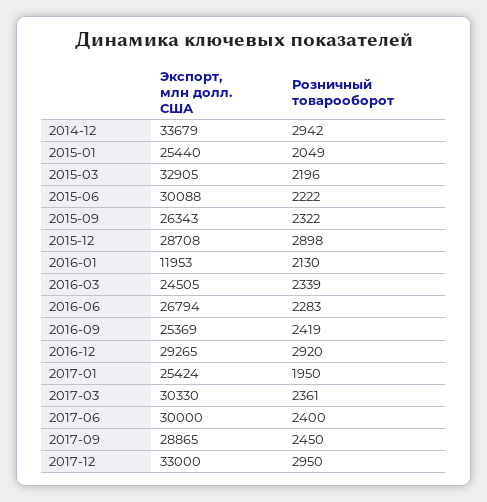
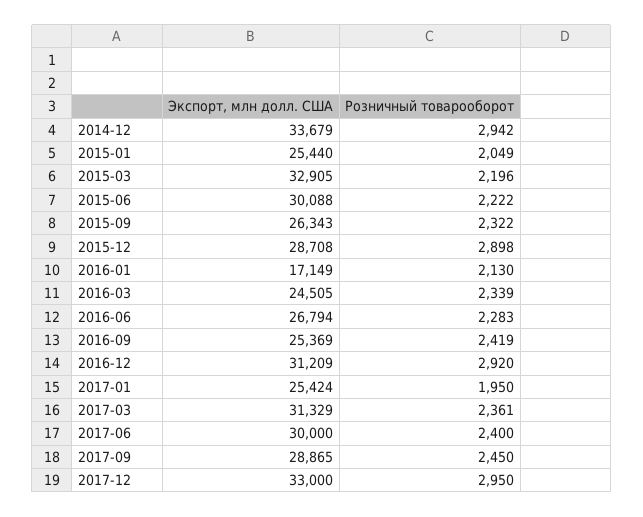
Экспорт, млн долл. США, 2016-01: 11953 -> 17149
Экспорт, млн долл. США, 2016-12: 29265 -> 31209
Экспорт, млн долл. США, 2017-03: 30330 -> 31329

